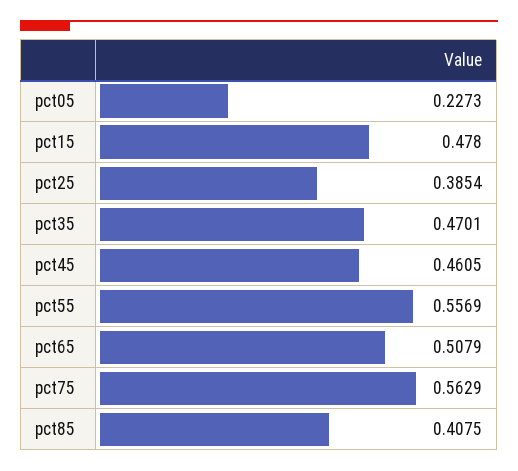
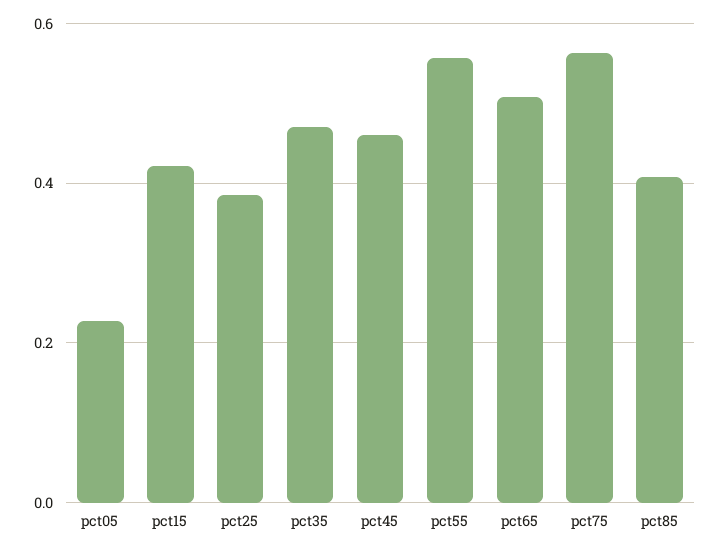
pct15: 0.478 -> 0.42

